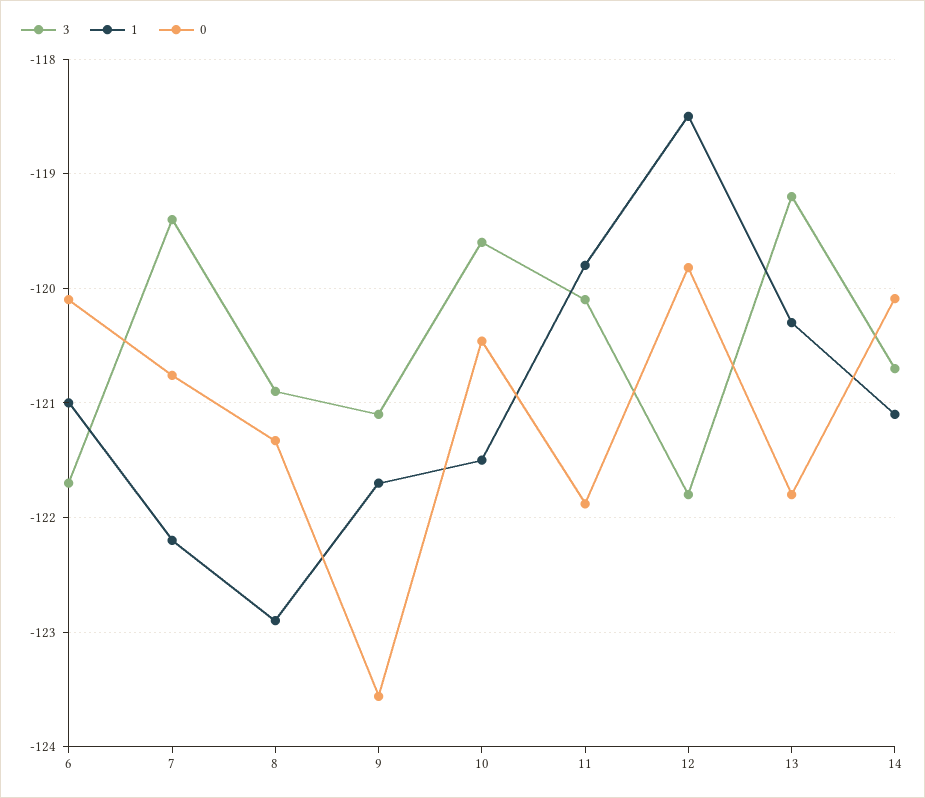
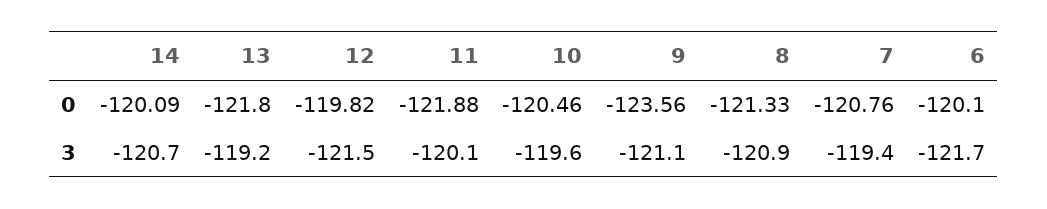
1, 6: -121 -> none
1, 7: -122.2 -> none
1, 8: -122.9 -> none
1, 9: -121.7 -> none
1, 10: -121.5 -> none
1, 11: -119.8 -> none
3, 12: -121.8 -> -121.5
1, 12: -118.5 -> none
1, 13: -120.3 -> none
1, 14: -121.1 -> none

